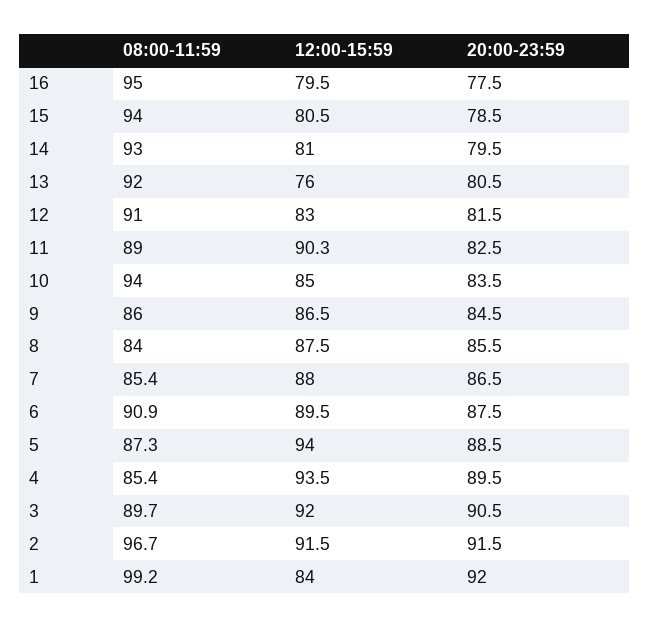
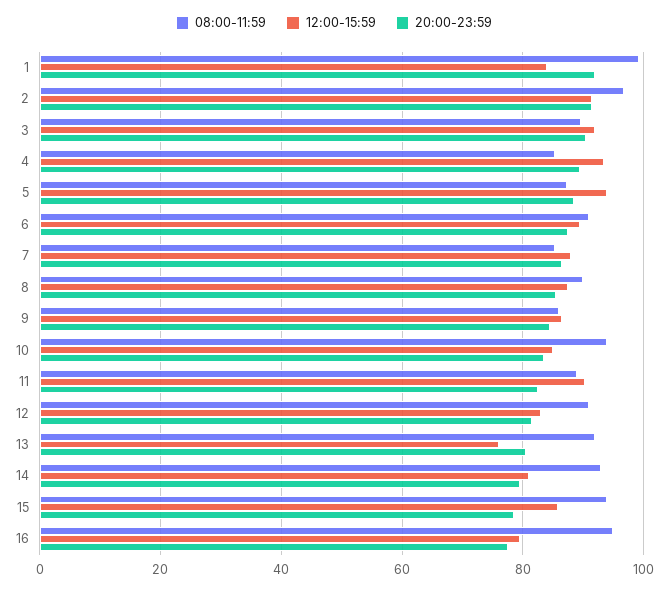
12:00-15:59, 15: 80.5 -> 86
08:00-11:59, 8: 84 -> 90

